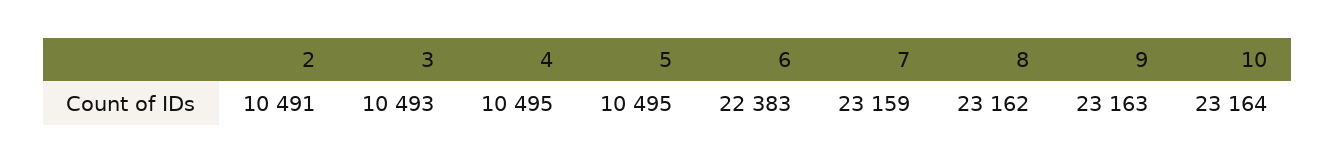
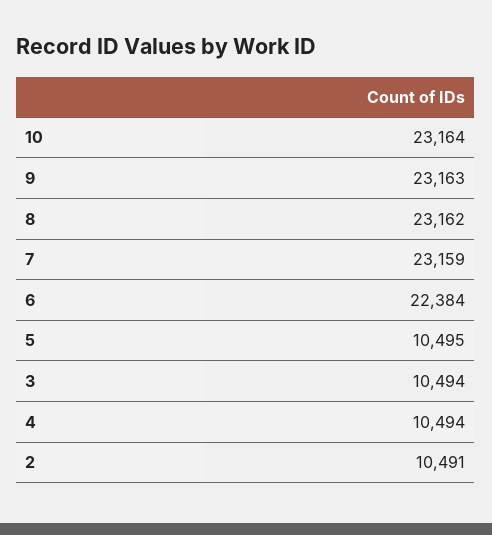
3: 10493 -> 10494
4: 10495 -> 10494
6: 22383 -> 22384

